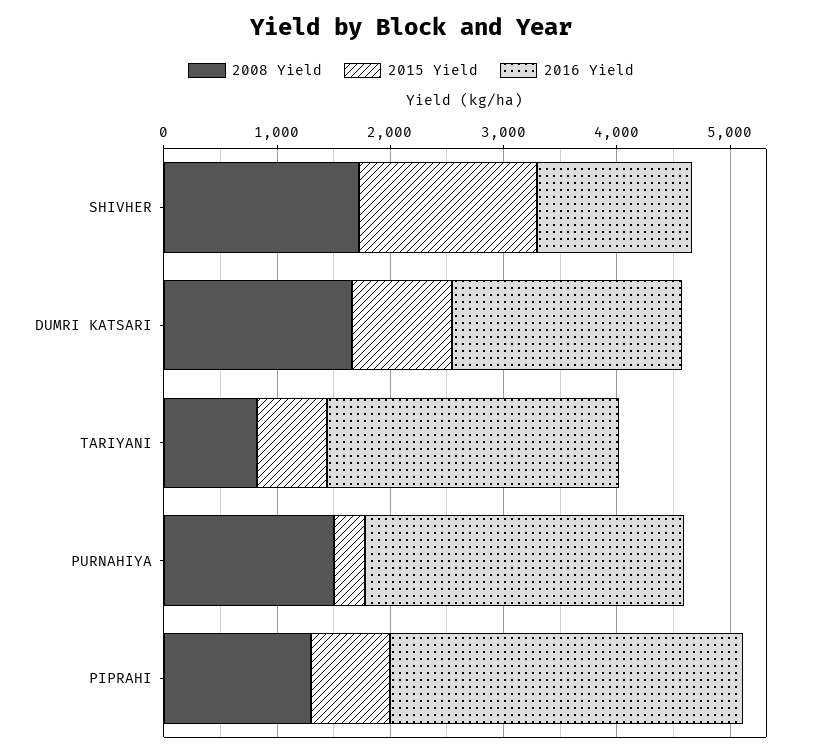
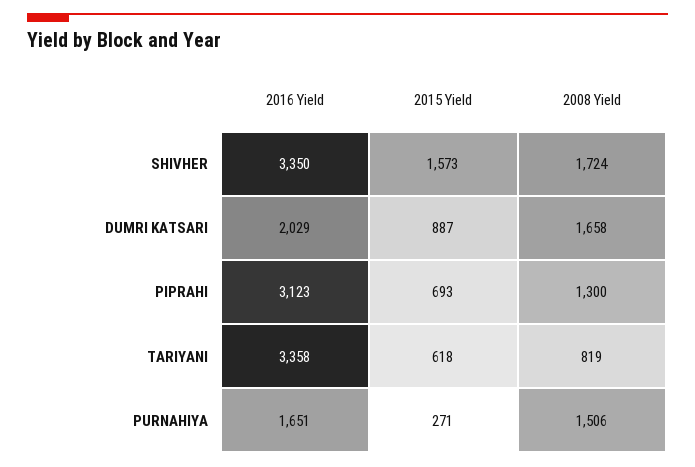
2016 Yield, SHIVHER: 1400 -> 3350
2016 Yield, TARIYANI: 2600 -> 3358
2016 Yield, PURNAHIYA: 2800 -> 1651

